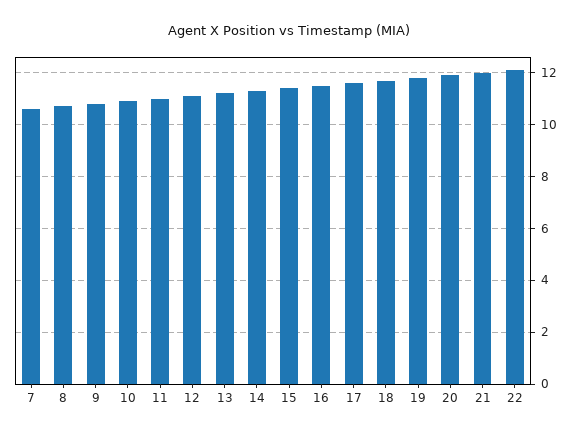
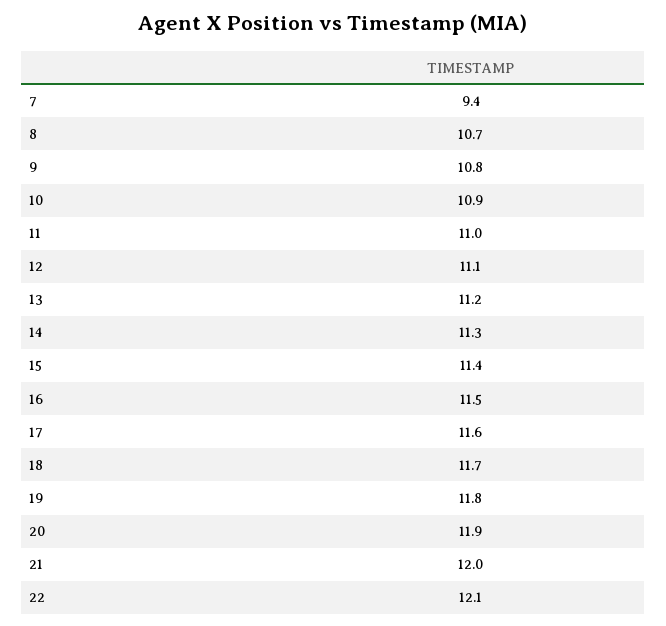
7: 10.5 -> 9.4

